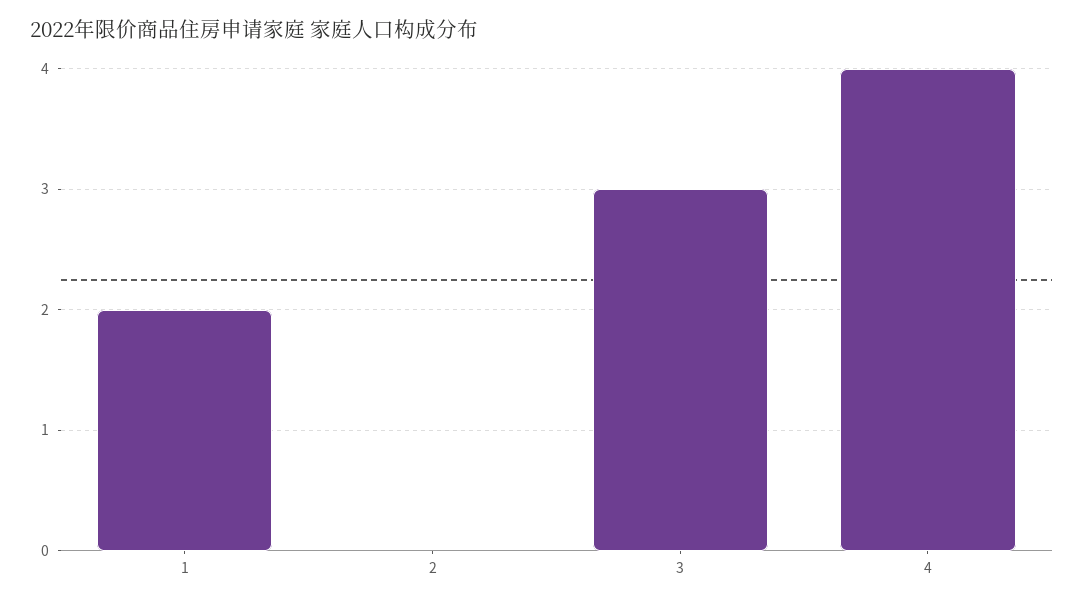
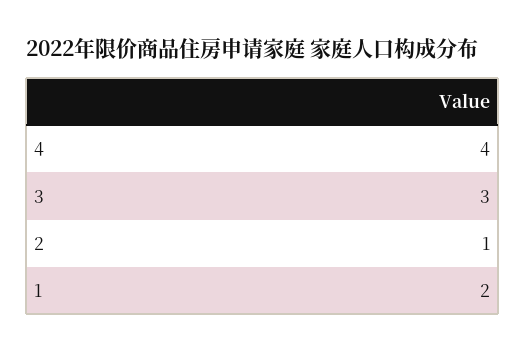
2: 0 -> 1

